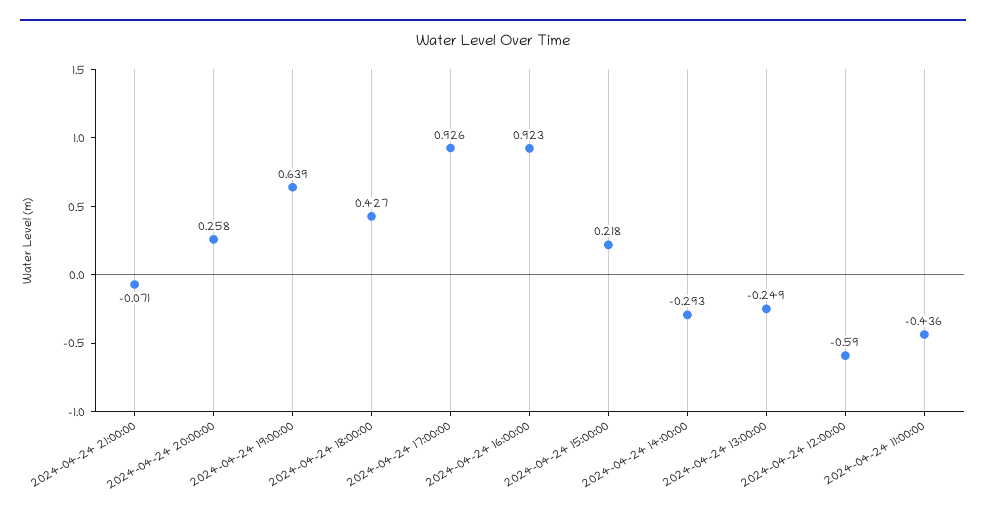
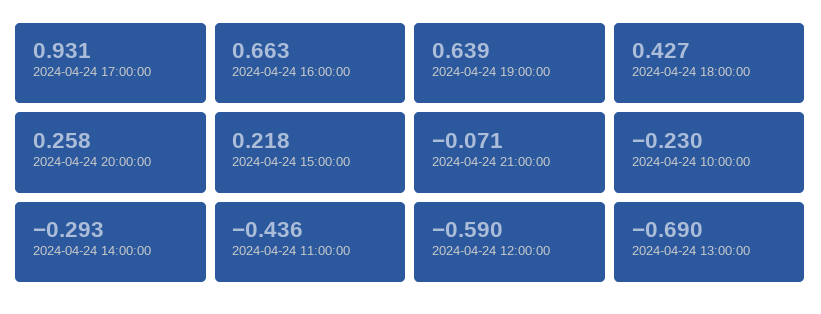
2024-04-24 17:00:00: 0.926 -> 0.931
2024-04-24 16:00:00: 0.923 -> 0.663
2024-04-24 13:00:00: -0.249 -> -0.69
2024-04-24 10:00:00: none -> -0.23

